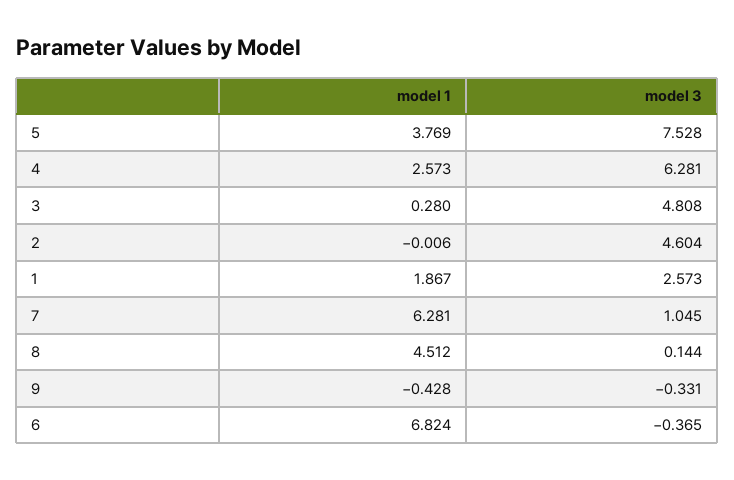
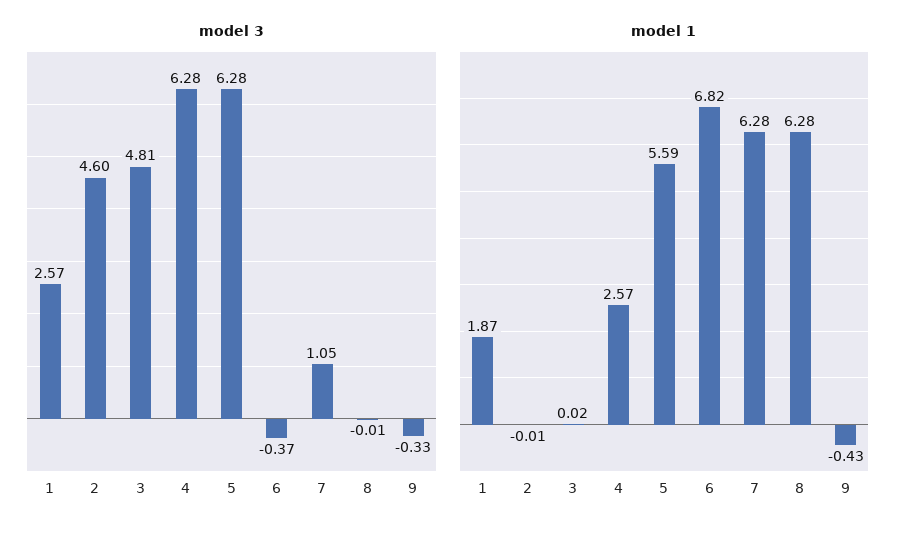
model 1, 5: 3.769 -> 5.59
model 3, 5: 7.528 -> 6.28
model 1, 3: 0.28 -> 0.02
model 1, 8: 4.512 -> 6.28
model 3, 8: 0.144 -> -0.01

